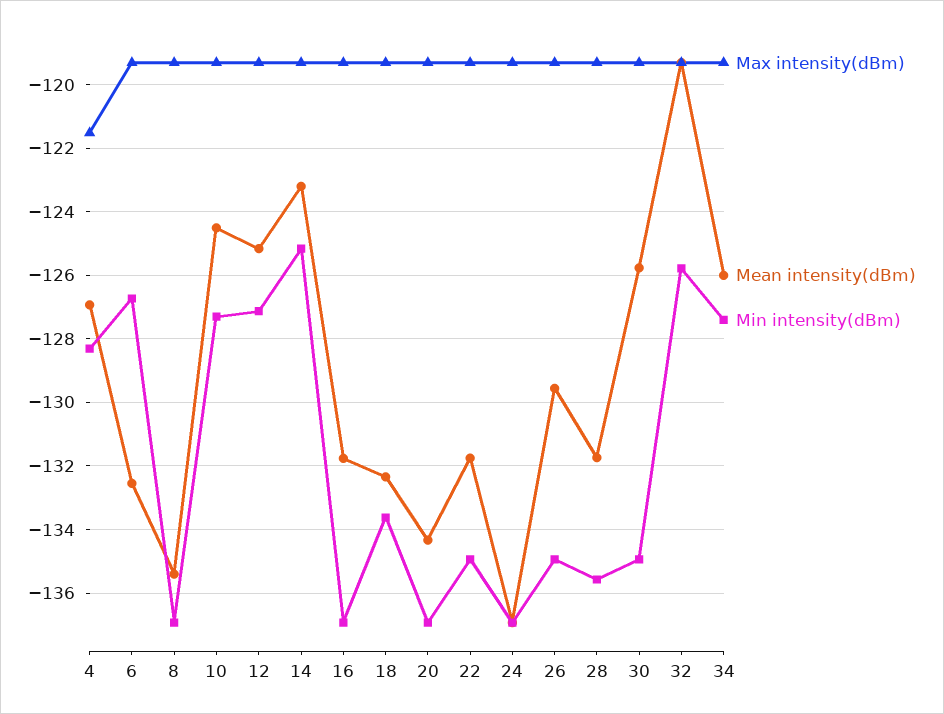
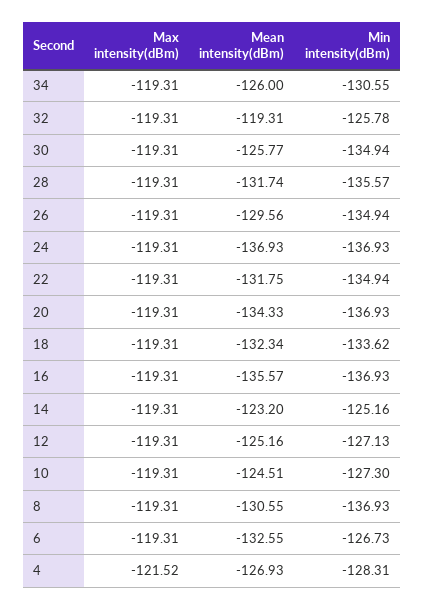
Mean intensity(dBm), 8: -135.4 -> -130.55
Mean intensity(dBm), 16: -131.8 -> -135.57
Min intensity(dBm), 34: -127.4 -> -130.55

